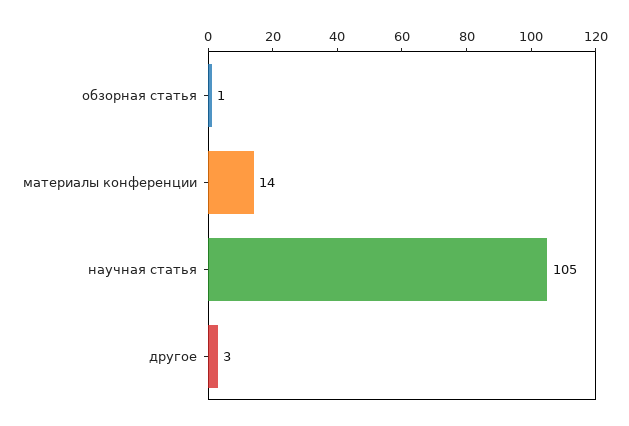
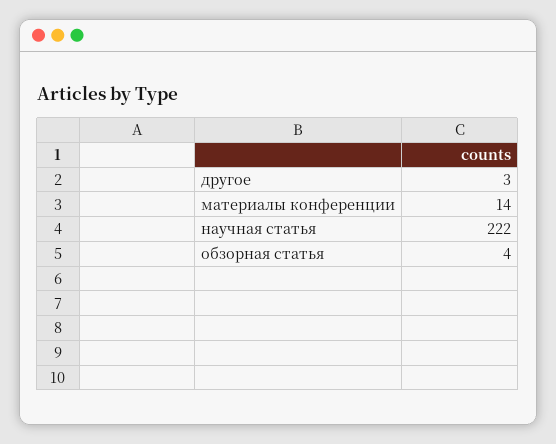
обзорная статья: 1 -> 4
научная статья: 105 -> 222

